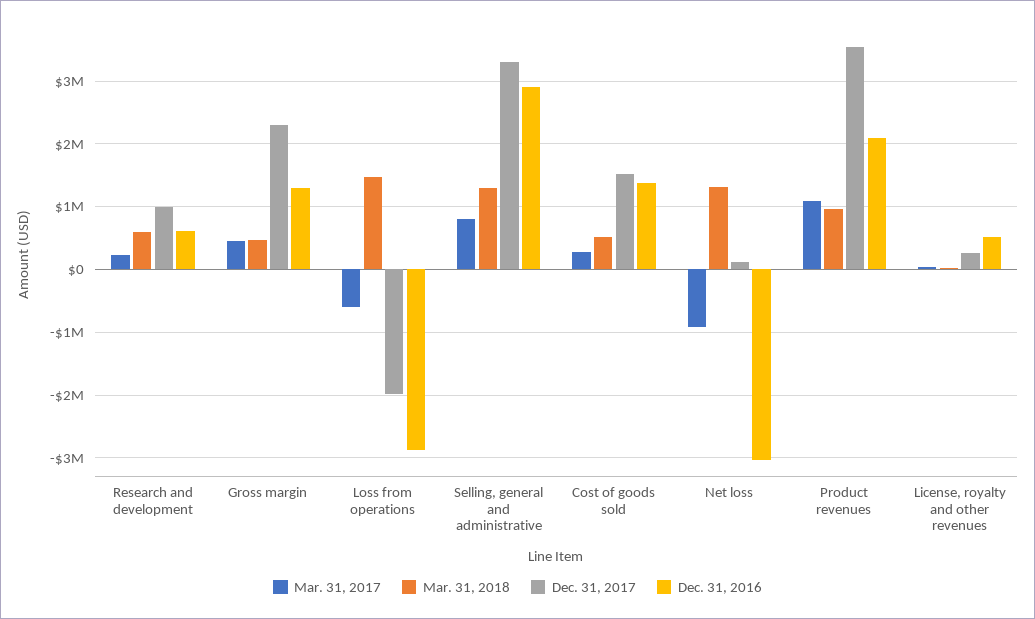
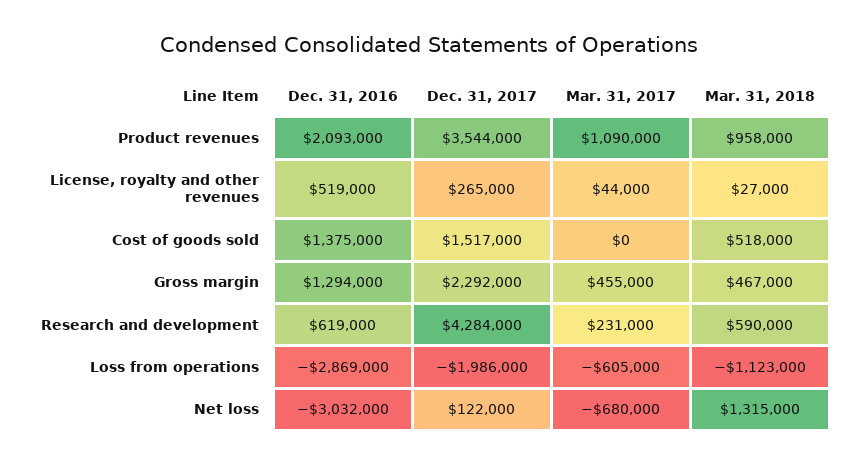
Dec. 31, 2017, Research and development: 1000000 -> 4284000
Mar. 31, 2018, Loss from operations: 1500000 -> -1123000
Mar. 31, 2017, Selling, general and administrative: 800000 -> none
Mar. 31, 2018, Selling, general and administrative: 1300000 -> none
Dec. 31, 2017, Selling, general and administrative: 3300000 -> none
Dec. 31, 2016, Selling, general and administrative: 2900000 -> none
Mar. 31, 2017, Cost of goods sold: 300000 -> 0
Mar. 31, 2017, Net loss: -900000 -> -680000

